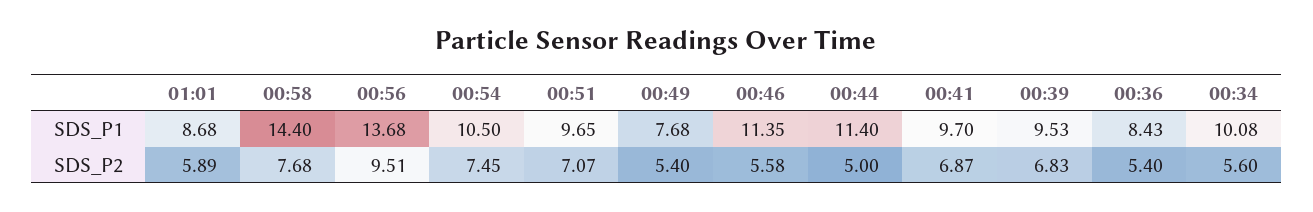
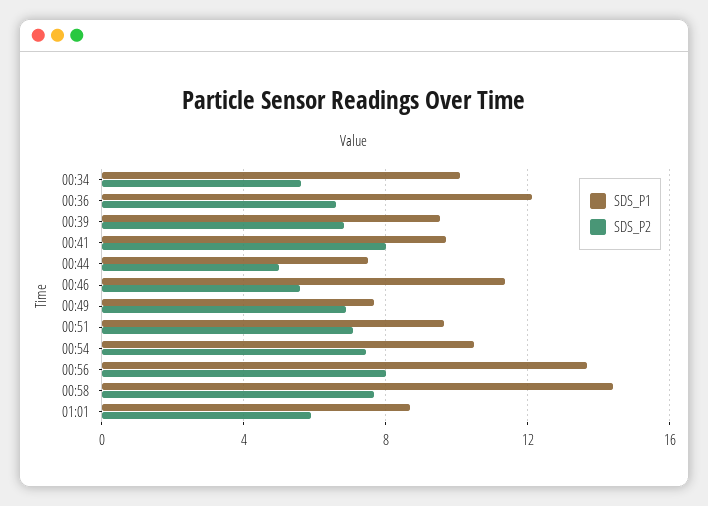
SDS_P1, 00:44: 11.4 -> 7.5
SDS_P1, 00:36: 8.43 -> 12
SDS_P2, 00:56: 9.51 -> 8
SDS_P2, 00:49: 5.4 -> 7
SDS_P2, 00:41: 6.87 -> 8
SDS_P2, 00:36: 5.4 -> 6.5

